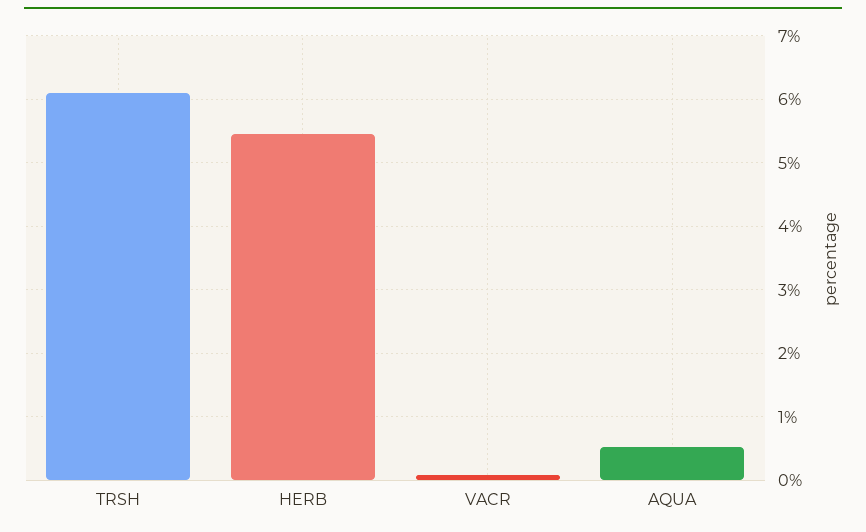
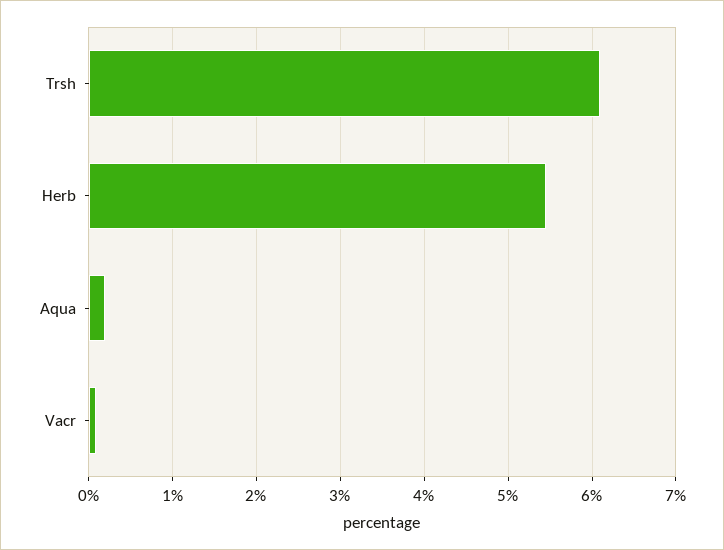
AQUA: 0.5 -> 0.2

